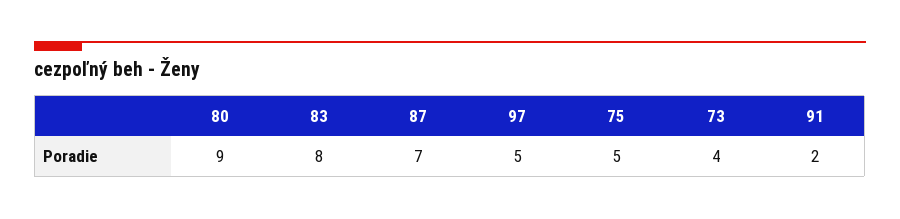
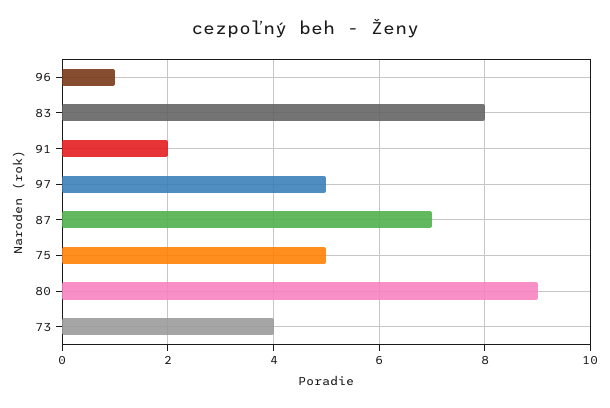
96: none -> 1

